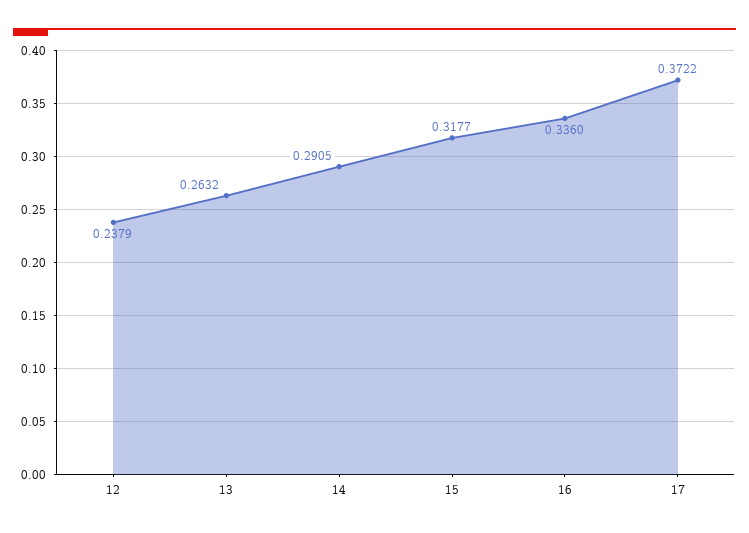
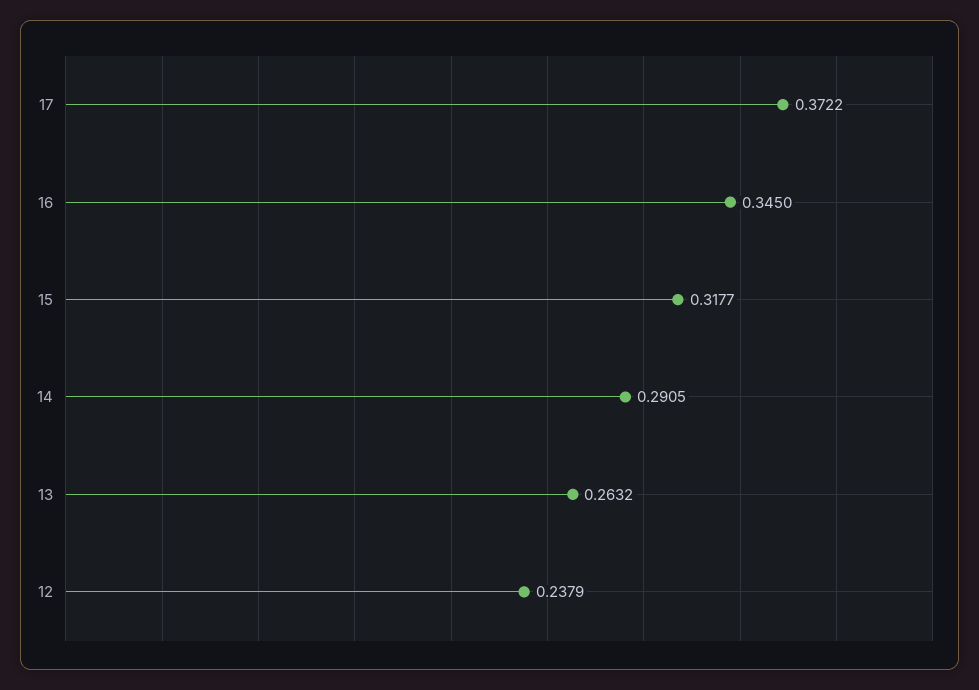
16: 0.336 -> 0.345

